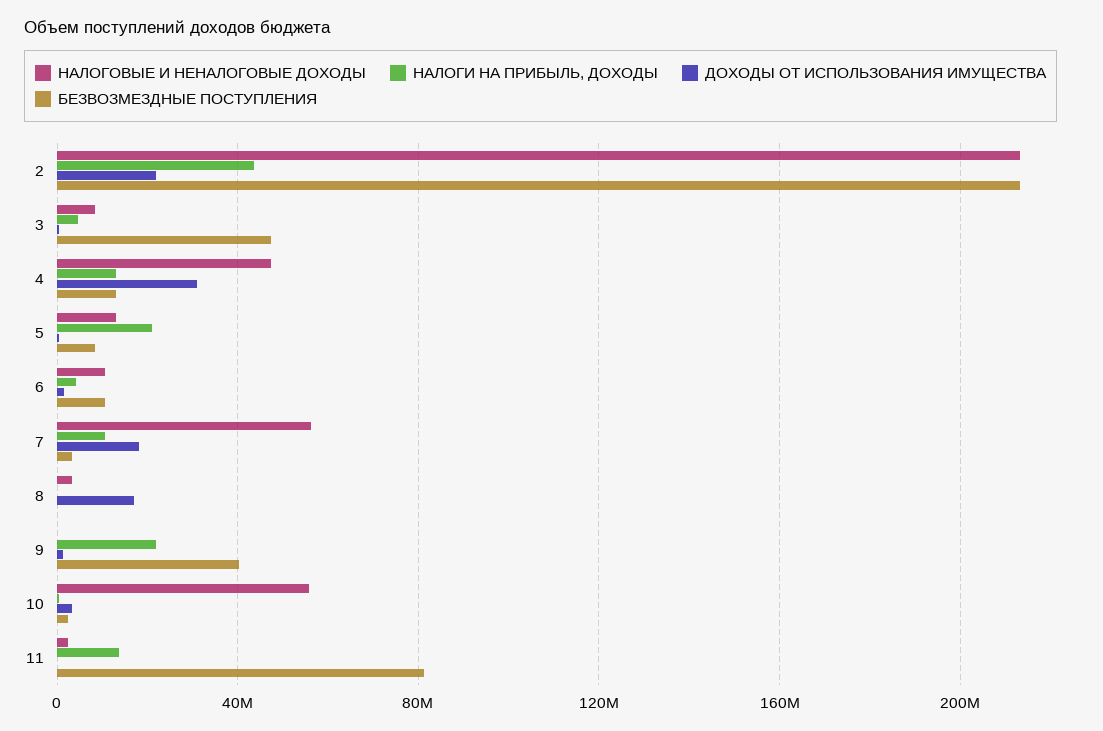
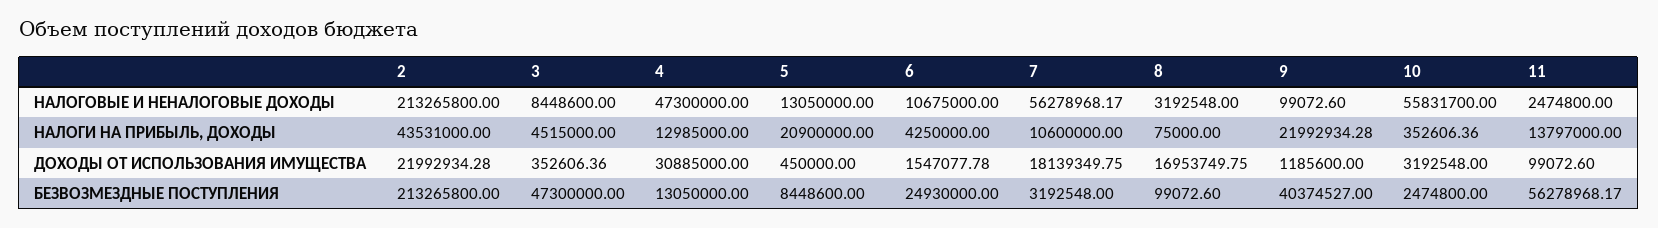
БЕЗВОЗМЕЗДНЫЕ ПОСТУПЛЕНИЯ, 6: 10000000 -> 24930000
БЕЗВОЗМЕЗДНЫЕ ПОСТУПЛЕНИЯ, 11: 80000000 -> 56278968.17

